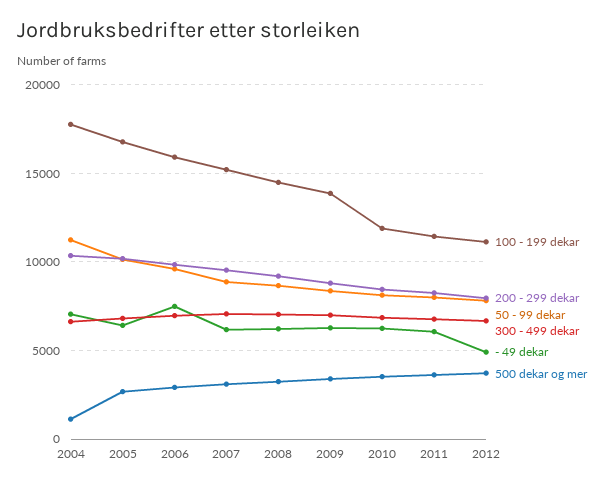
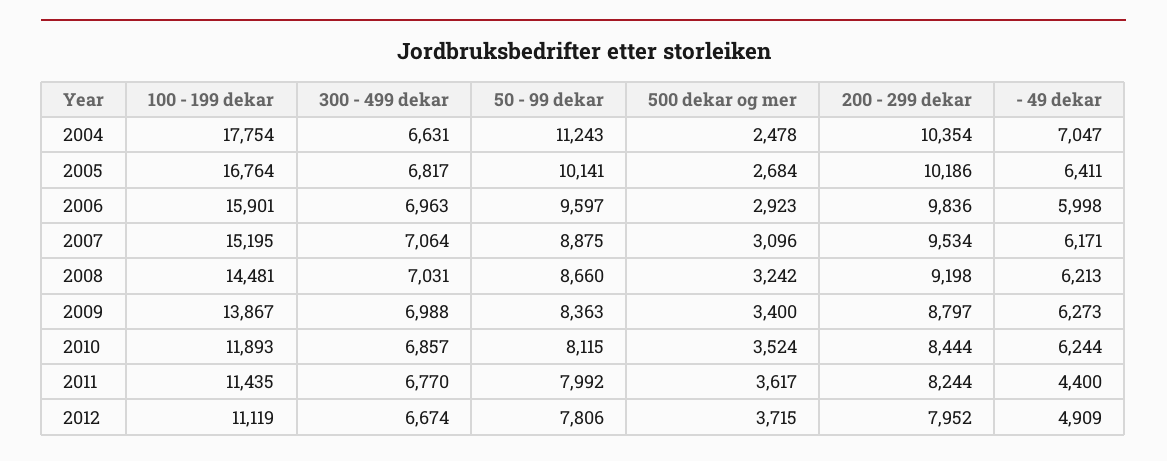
500 dekar og mer, 2004: 1000 -> 2478
- 49 dekar, 2006: 7500 -> 5998
- 49 dekar, 2011: 6000 -> 4400

